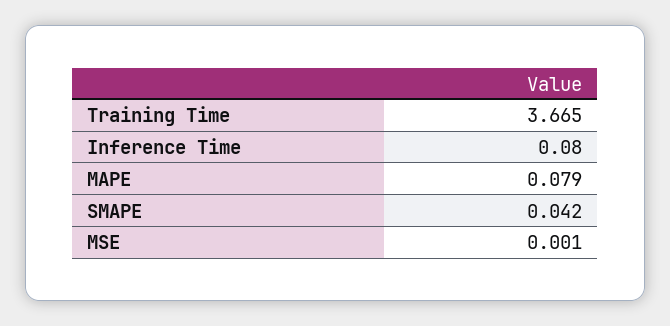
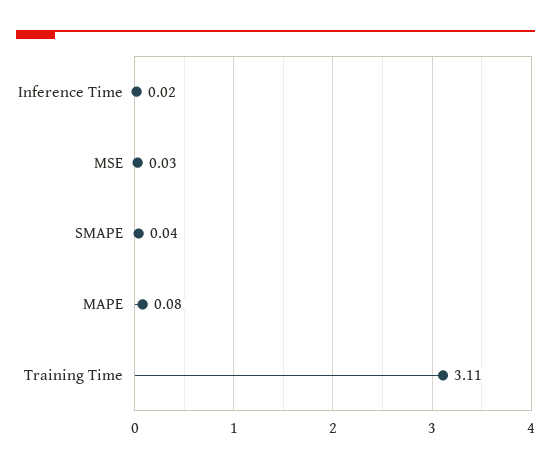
Training Time: 3.665 -> 3.11
Inference Time: 0.08 -> 0.02
MSE: 0.001 -> 0.03

